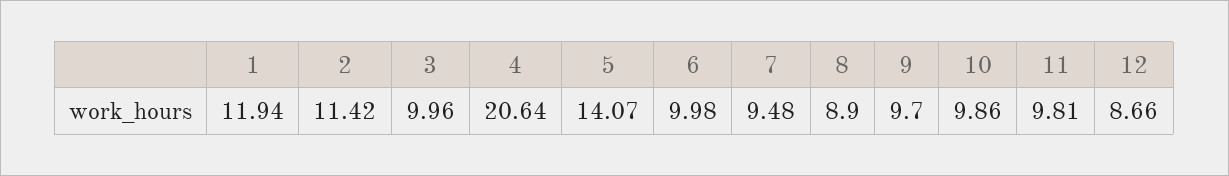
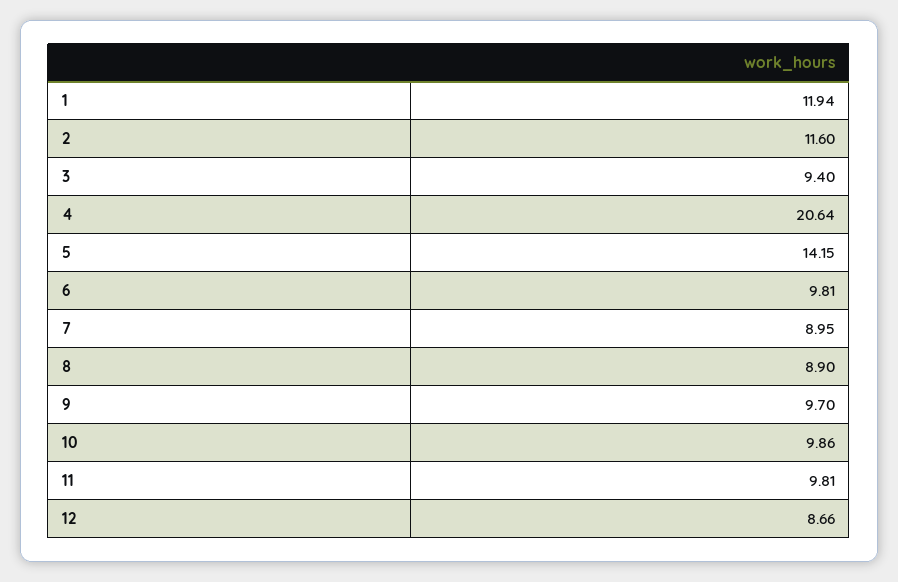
2: 11.42 -> 11.6
3: 9.96 -> 9.4
5: 14.07 -> 14.15
6: 9.98 -> 9.81
7: 9.48 -> 8.95

